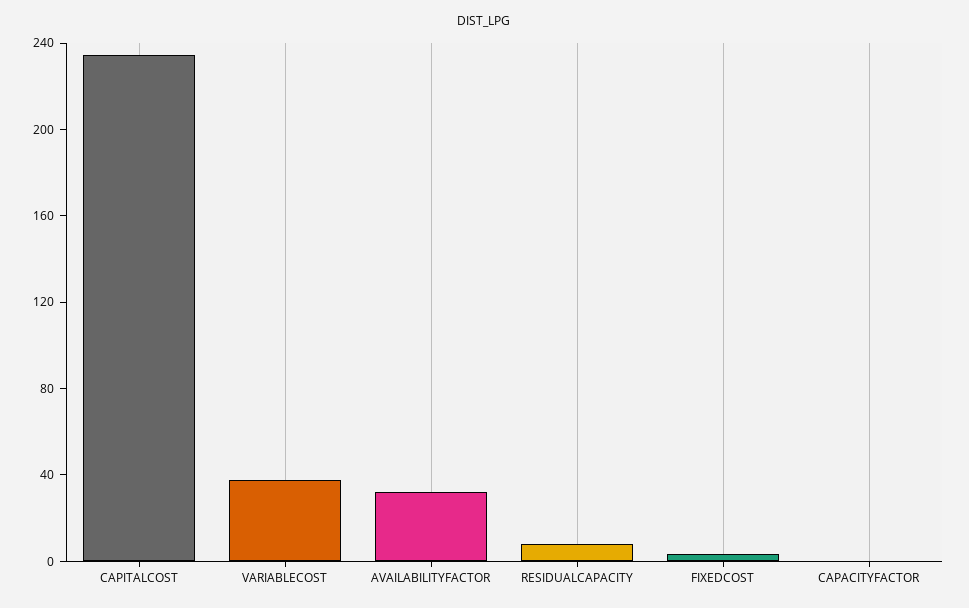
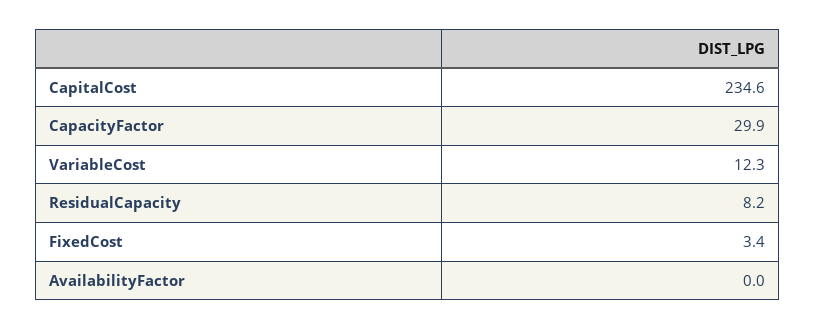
VARIABLECOST: 40 -> 12.3
AVAILABILITYFACTOR: 30 -> 0
CAPACITYFACTOR: 0 -> 29.9

